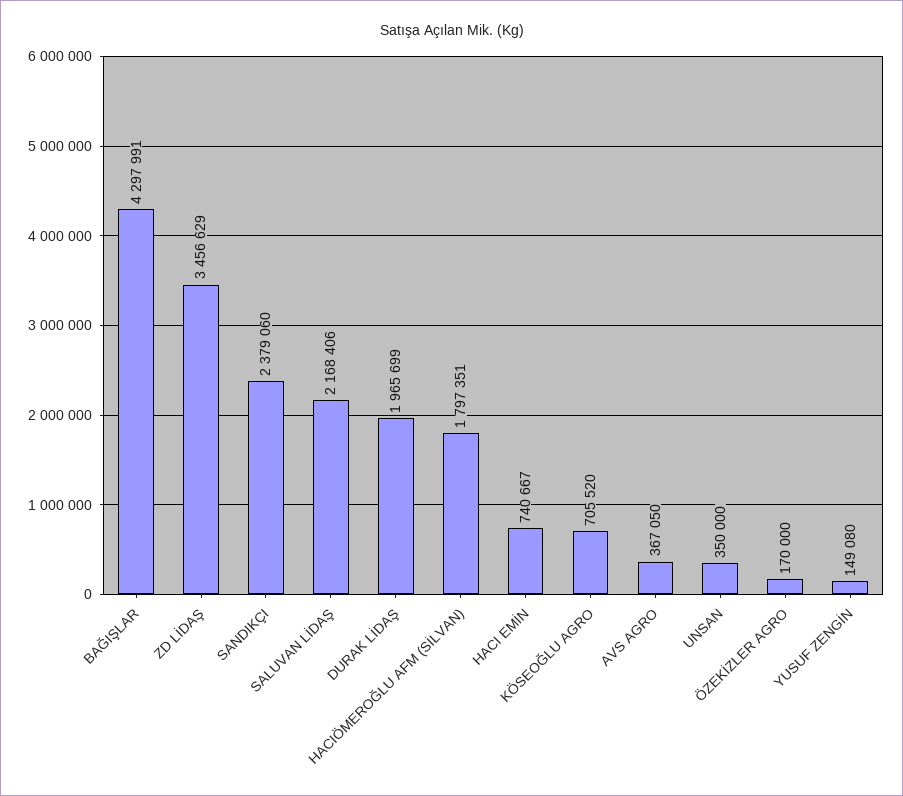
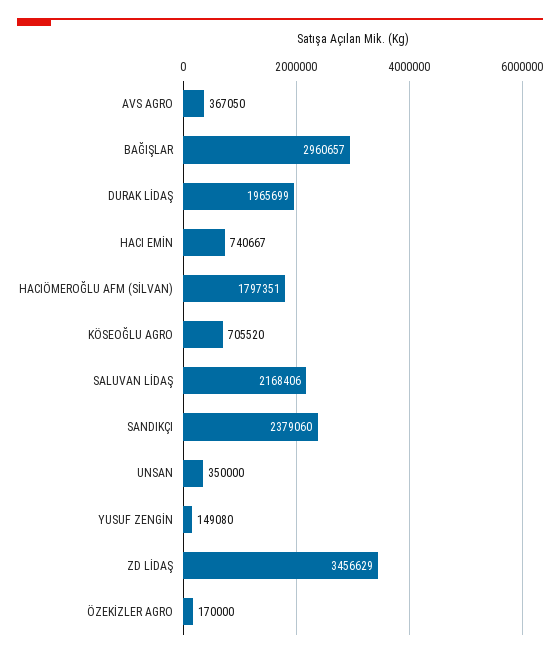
BAĞIŞLAR: 4297991 -> 2960657

